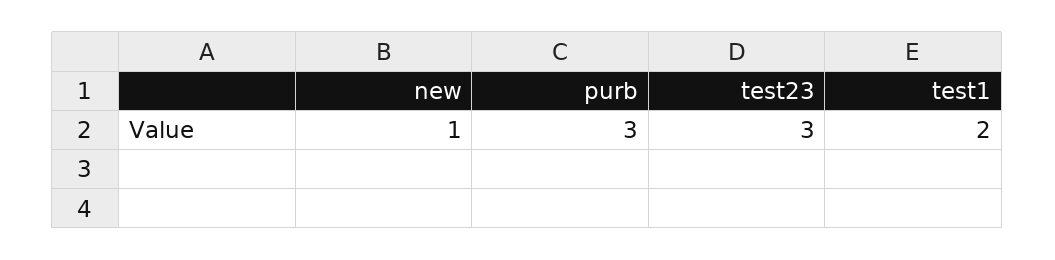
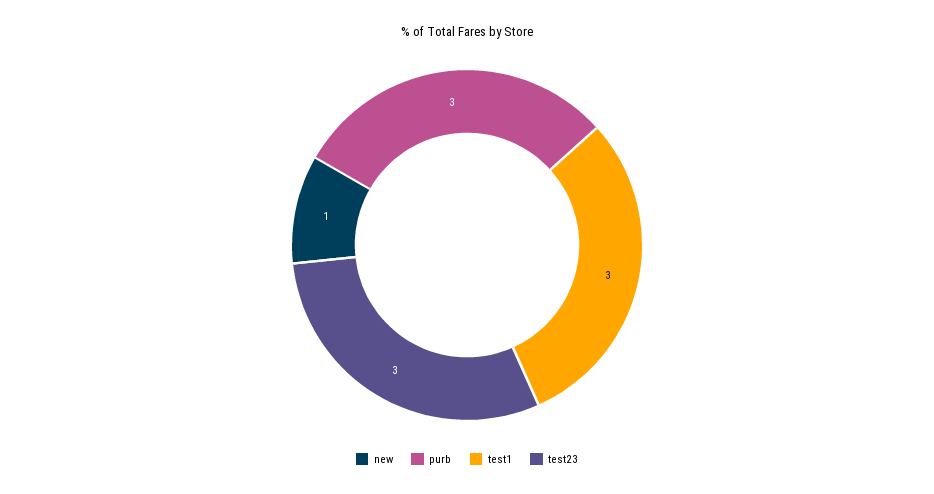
test1: 2 -> 3

